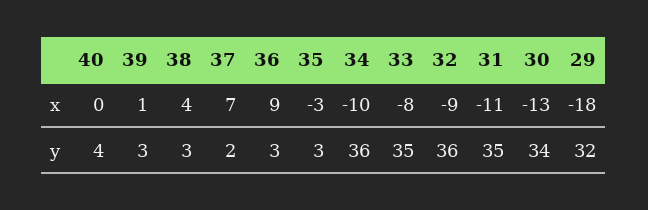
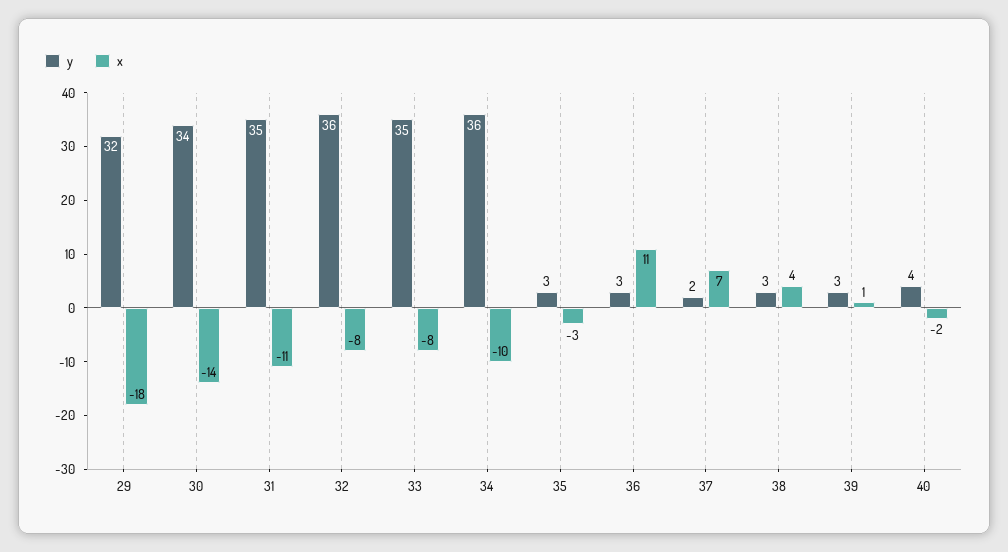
x, 40: 0 -> -2
x, 36: 9 -> 11
x, 32: -9 -> -8
x, 30: -13 -> -14

